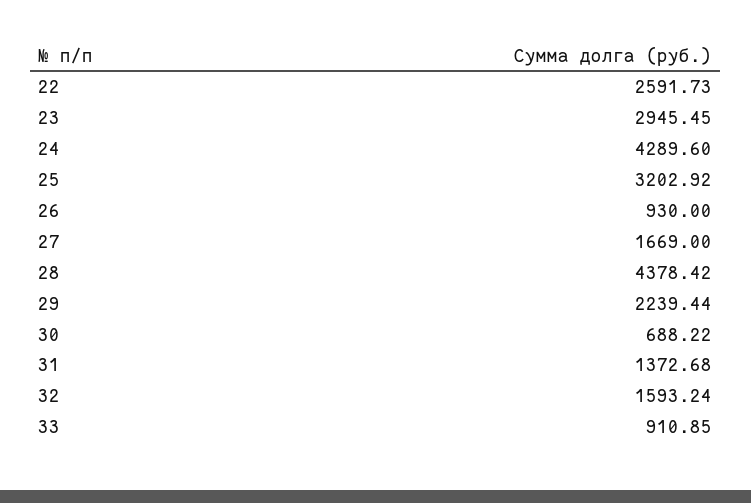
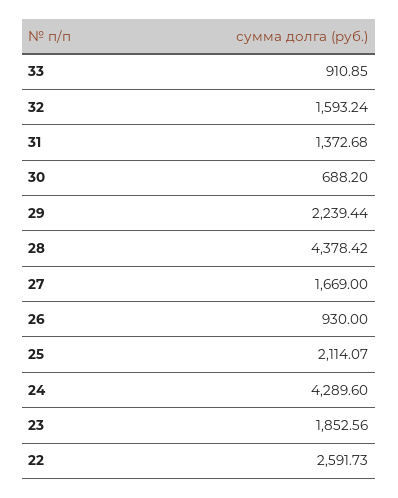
23: 2945.45 -> 1852.56
25: 3202.92 -> 2114.07
30: 688.22 -> 688.2

